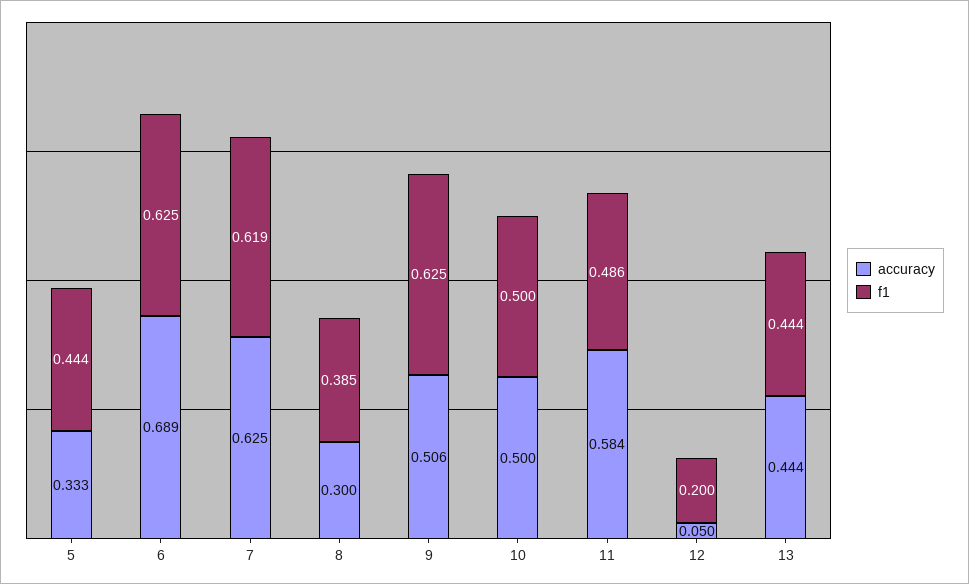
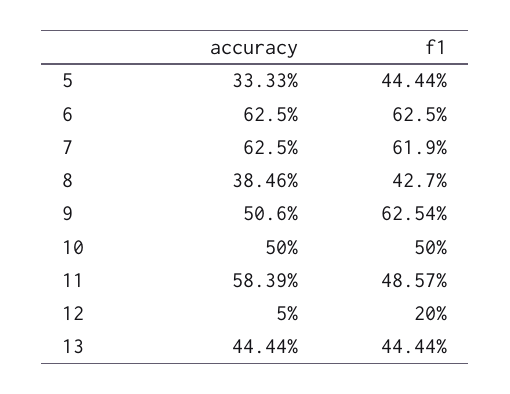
accuracy, 6: 0.689 -> 0.625
accuracy, 8: 0.3 -> 0.3846
f1, 8: 0.385 -> 0.427

